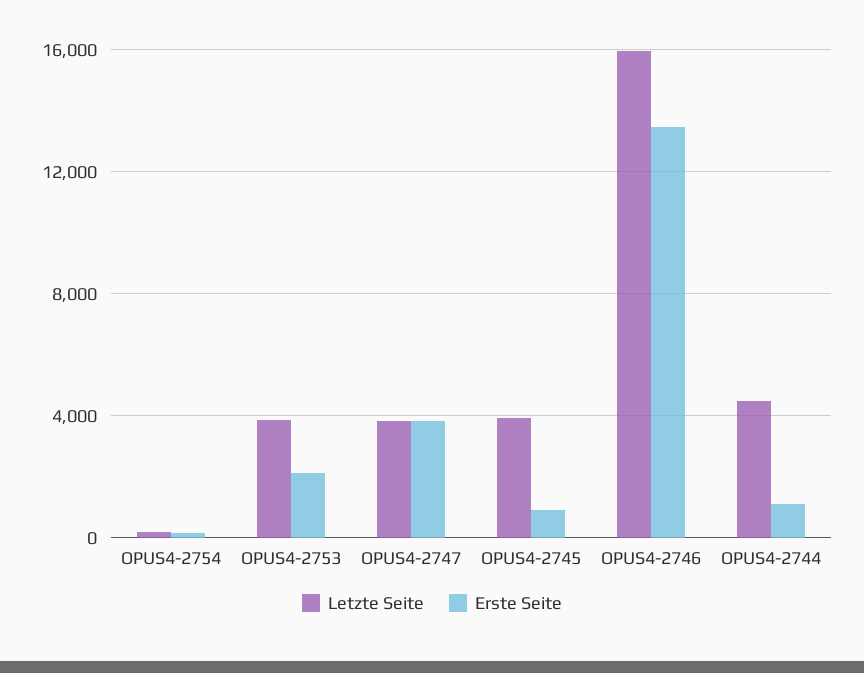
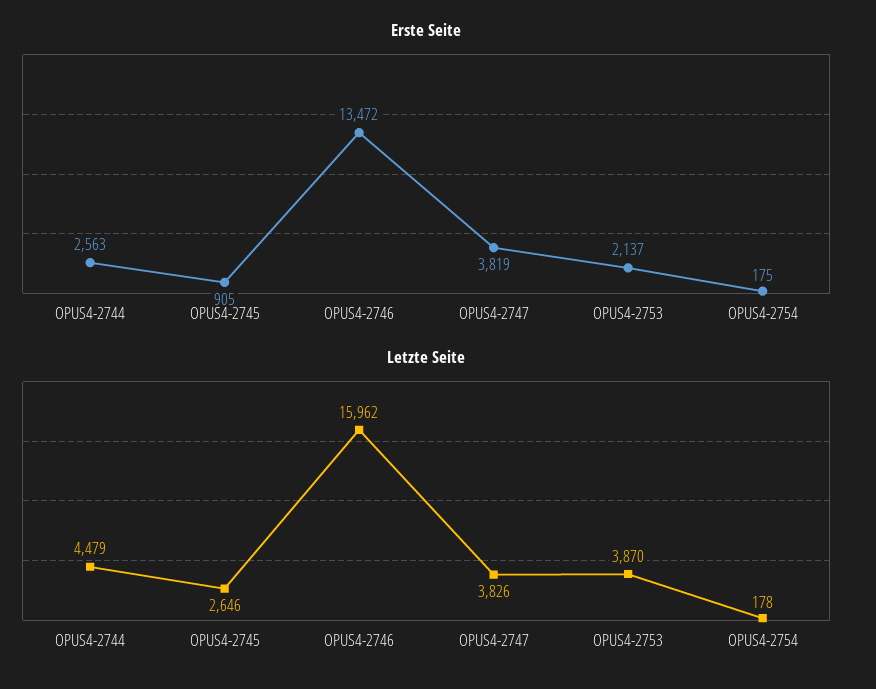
Letzte Seite, OPUS4-2745: 4000 -> 2646
Erste Seite, OPUS4-2744: 1000 -> 2563

